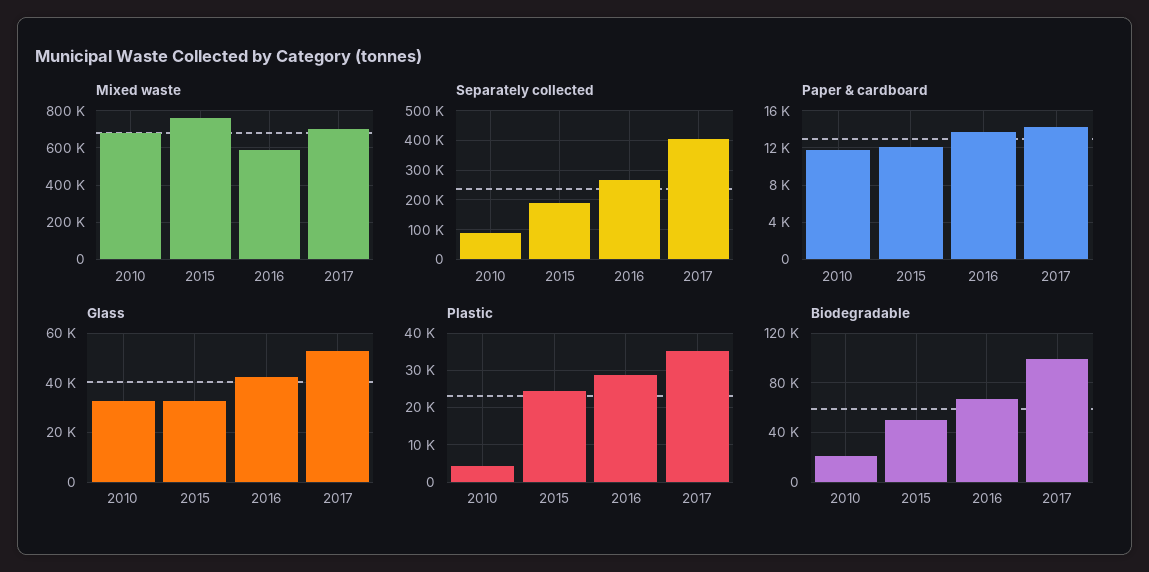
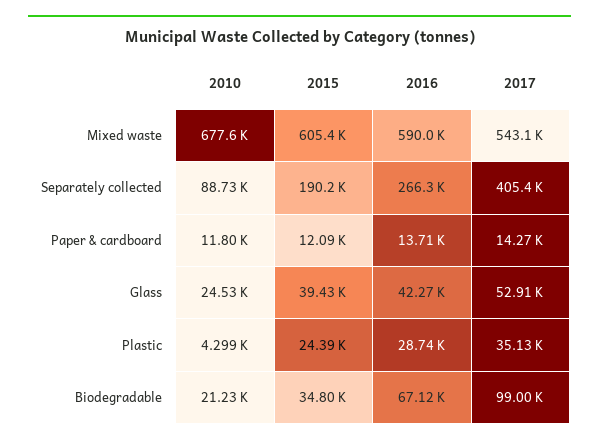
Mixed waste, 2015: 750000 -> 605400
Mixed waste, 2017: 700000 -> 543100
Glass, 2010: 32500 -> 24530
Glass, 2015: 32500 -> 39430
Biodegradable, 2015: 50000 -> 34800

